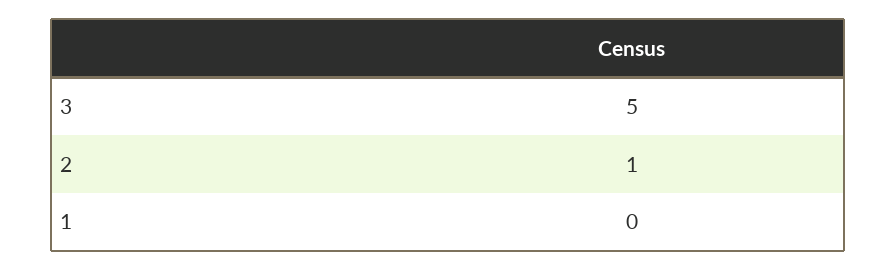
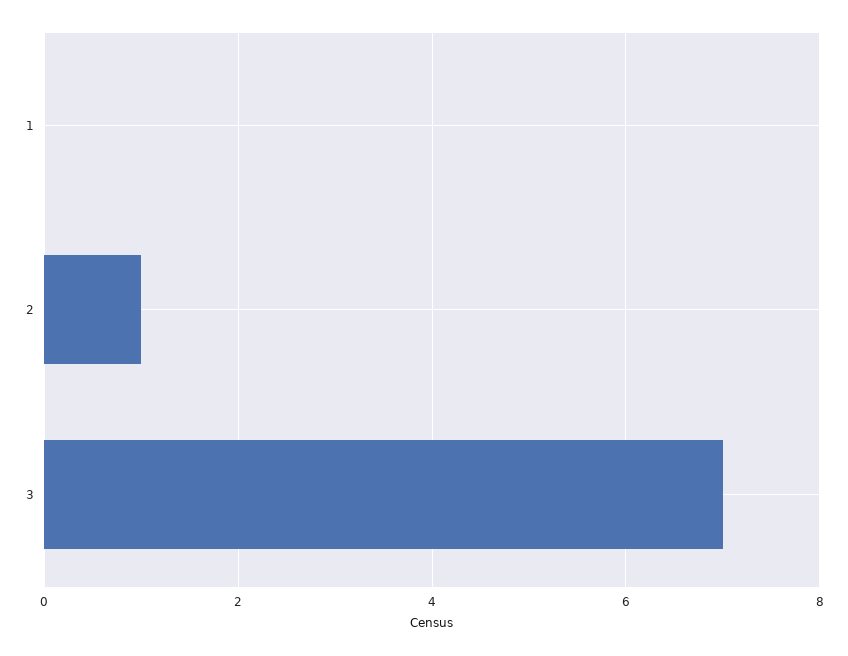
3: 5 -> 7

